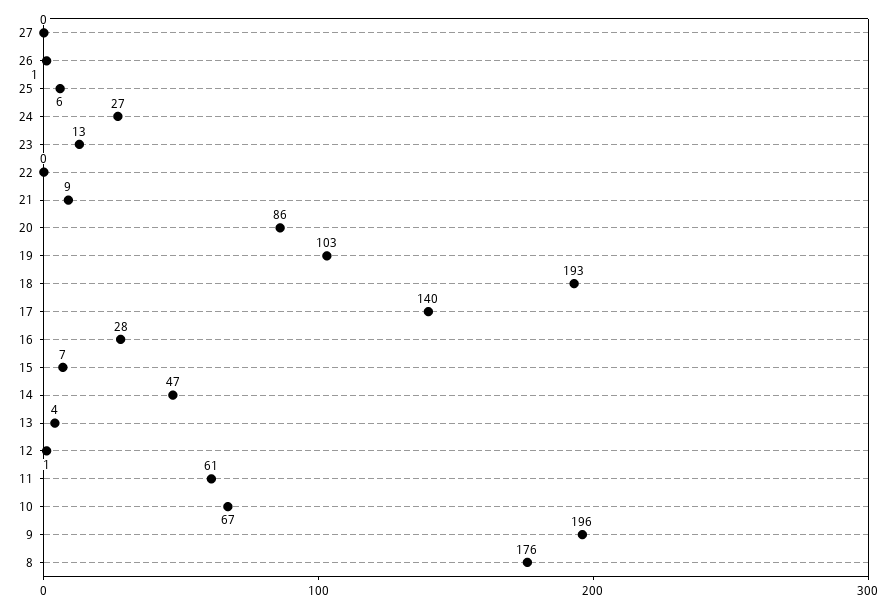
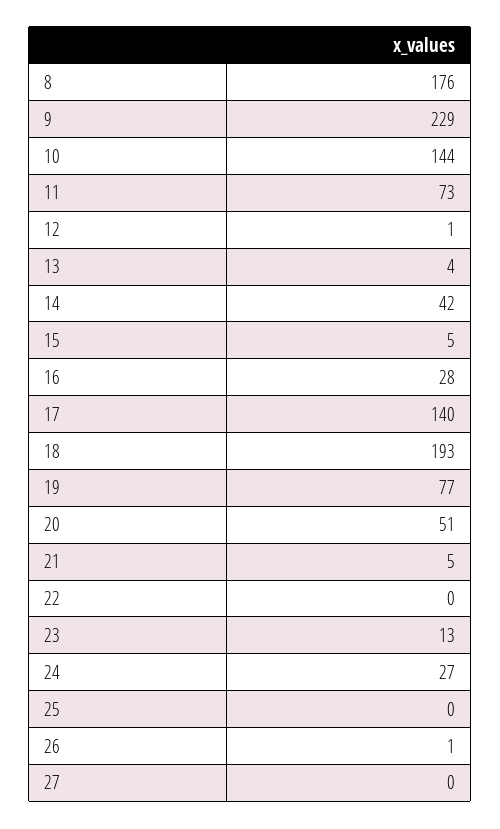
25: 6 -> 0
21: 9 -> 5
20: 86 -> 51
19: 103 -> 77
15: 7 -> 5
14: 47 -> 42
11: 61 -> 73
10: 67 -> 144
9: 196 -> 229

